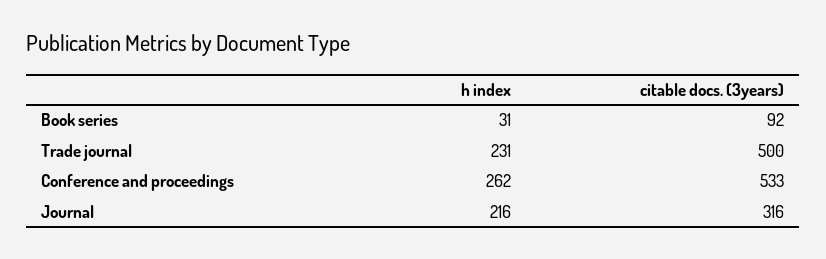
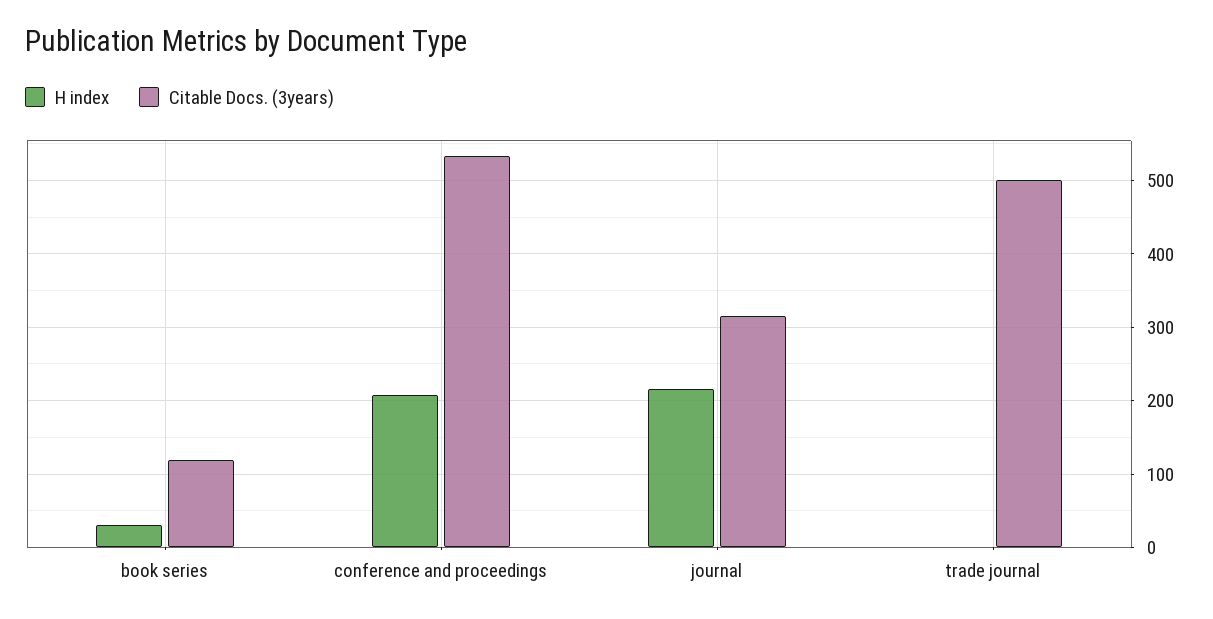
citable docs. (3years), Book series: 92 -> 120
h index, Trade journal: 231 -> 0
h index, Conference and proceedings: 262 -> 210

